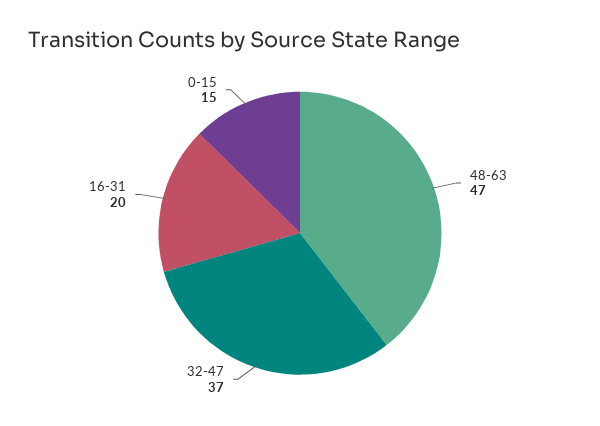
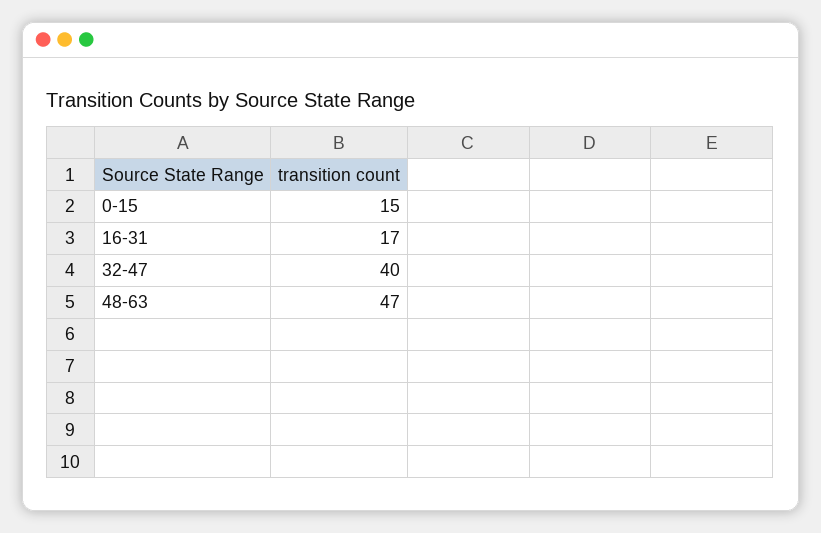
32-47: 37 -> 40
16-31: 20 -> 17

